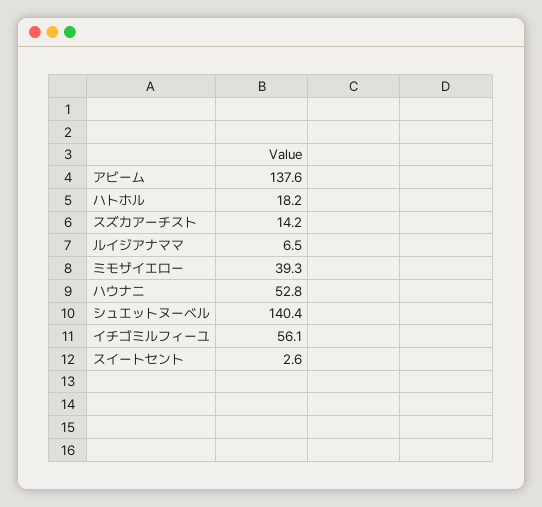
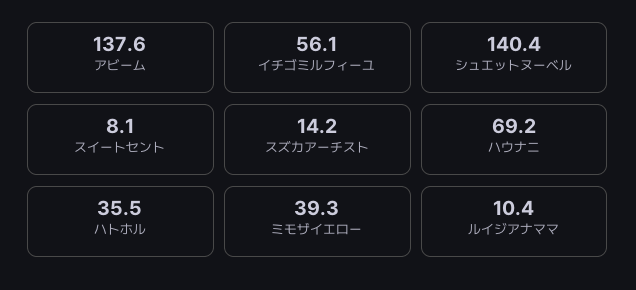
ハトホル: 18.2 -> 35.5
ルイジアナママ: 6.5 -> 10.4
ハウナニ: 52.8 -> 69.2
スイートセント: 2.6 -> 8.1

